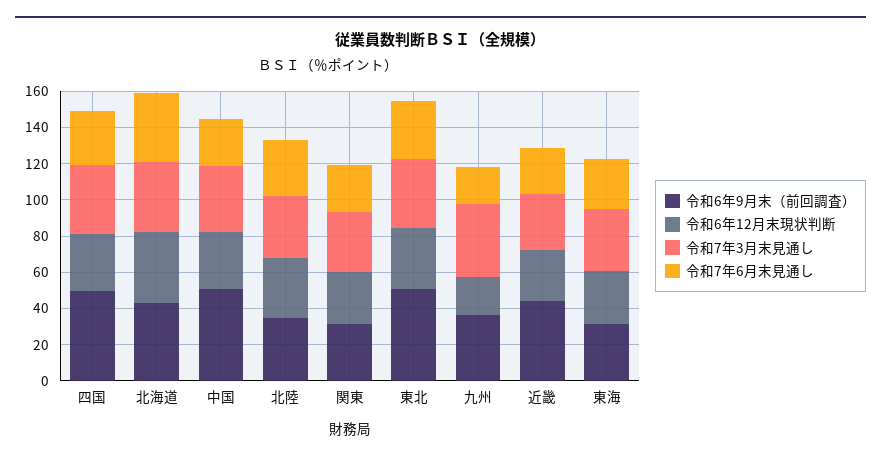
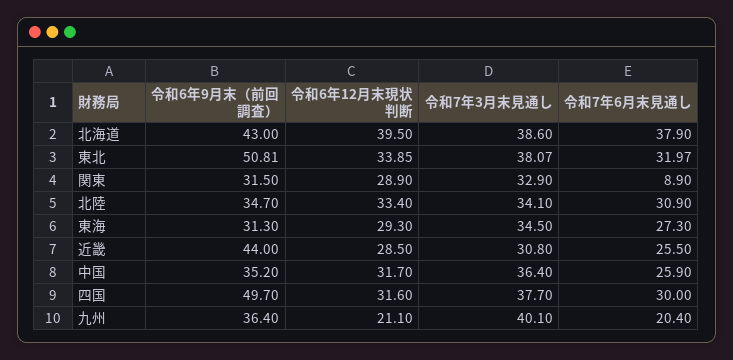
令和6年9月末（前回調査）, 中国: 50 -> 35.2
令和7年6月末見通し, 関東: 25 -> 8.9

